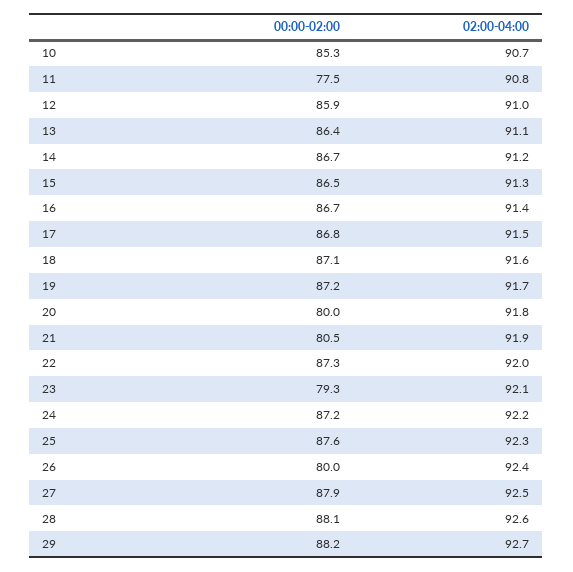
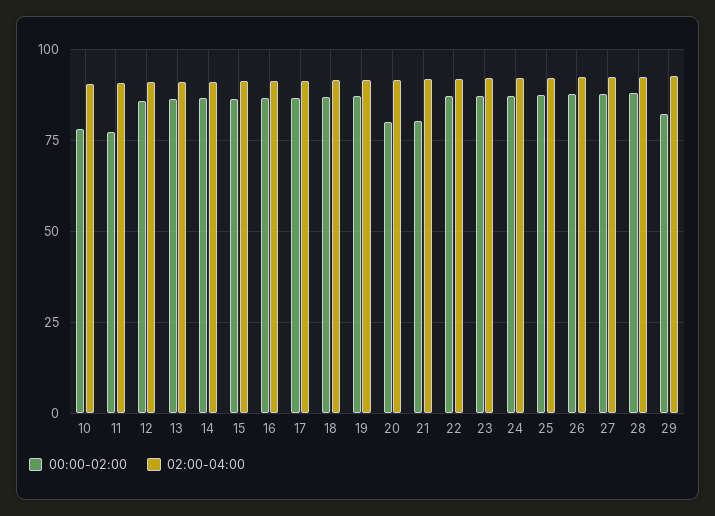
00:00-02:00, 10: 85.3 -> 77.5
00:00-02:00, 23: 79.3 -> 87.5
00:00-02:00, 26: 80 -> 87.5
00:00-02:00, 29: 88.2 -> 82.5

